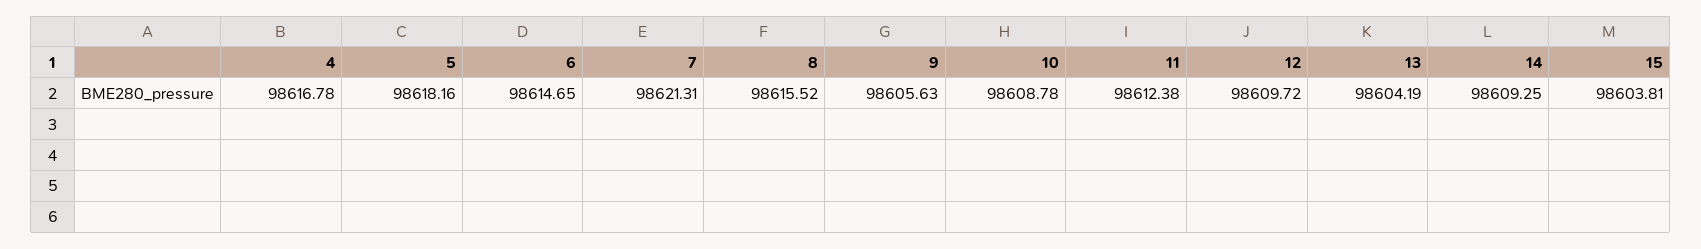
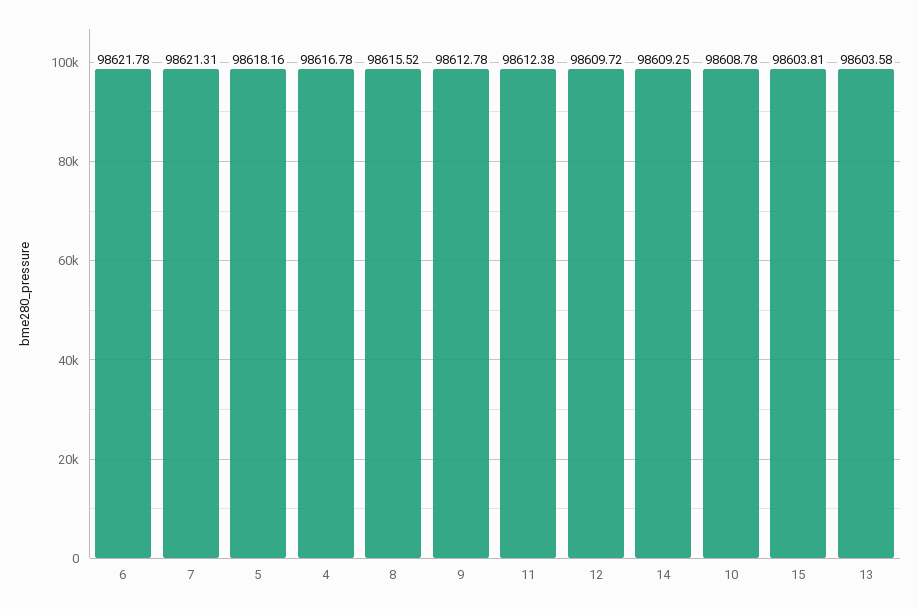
6: 98614.65 -> 98621.78
9: 98605.63 -> 98612.78
13: 98604.19 -> 98603.58

